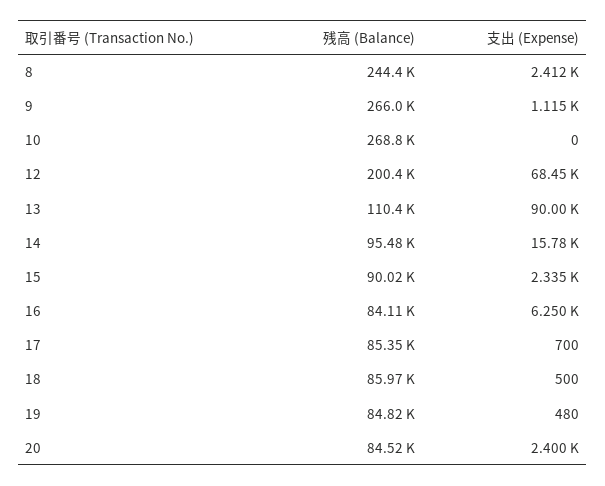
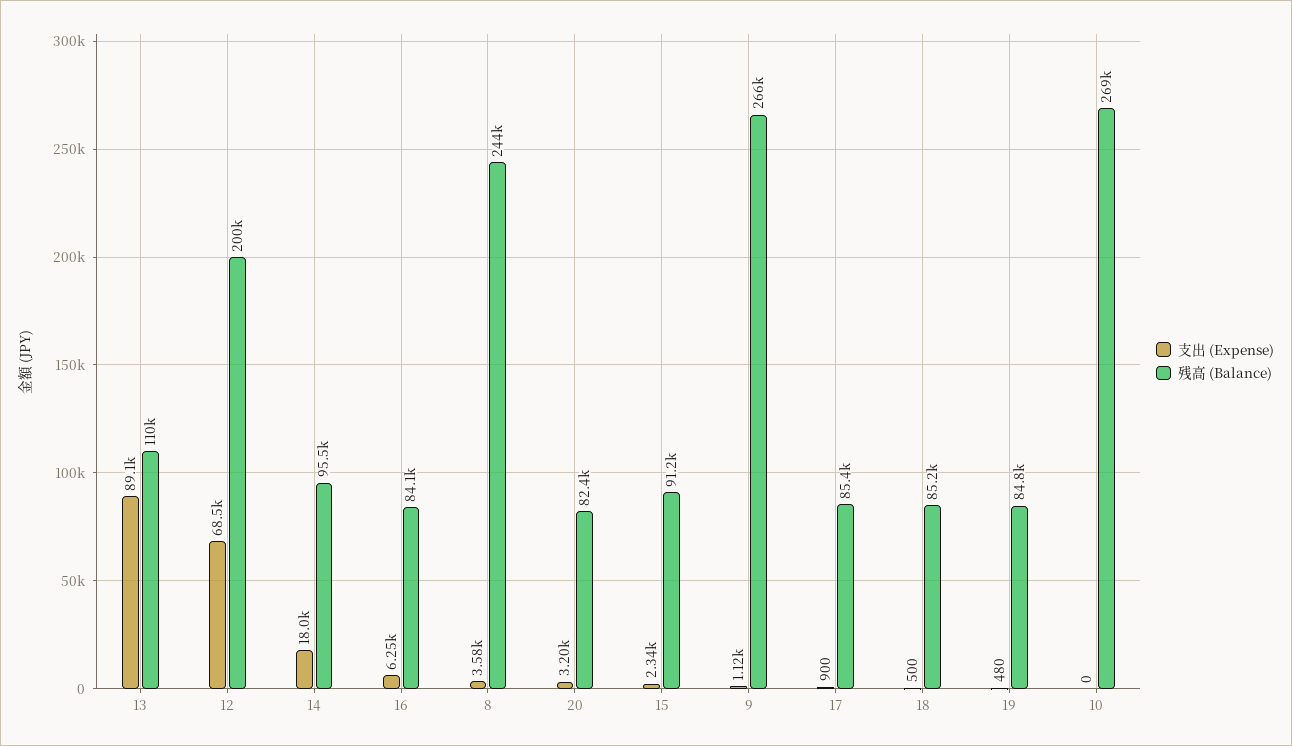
支出 (Expense), 8: 2412 -> 3580
支出 (Expense), 13: 90000 -> 89100
支出 (Expense), 14: 15780 -> 18000
残高 (Balance), 15: 90020 -> 91200
支出 (Expense), 17: 700 -> 900
残高 (Balance), 18: 85970 -> 85200
残高 (Balance), 20: 84520 -> 82400
支出 (Expense), 20: 2400 -> 3200

